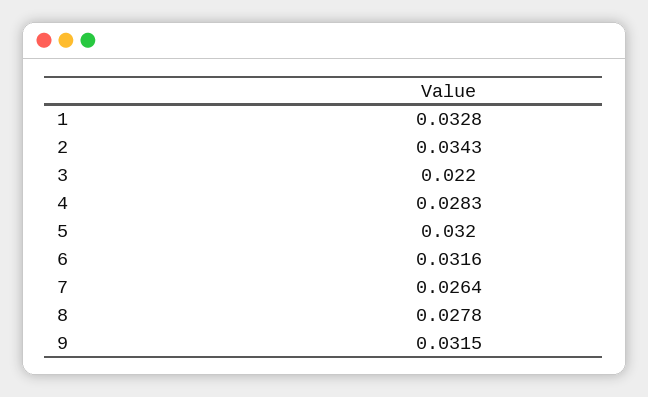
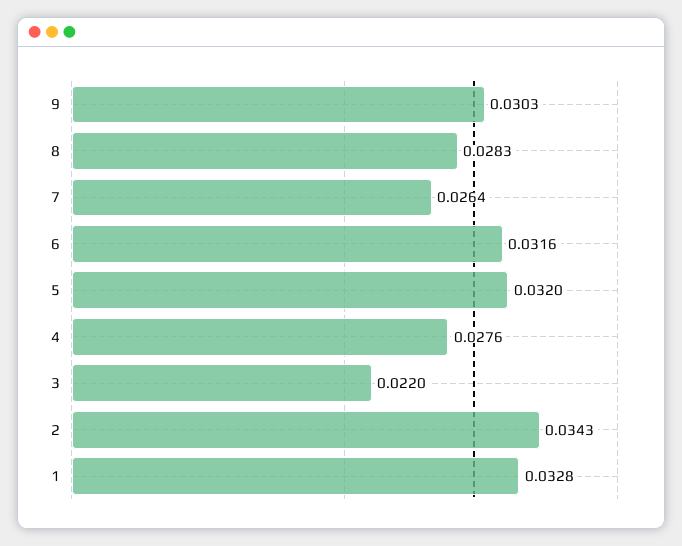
4: 0.0283 -> 0.0276
8: 0.0278 -> 0.0283
9: 0.0315 -> 0.0303

